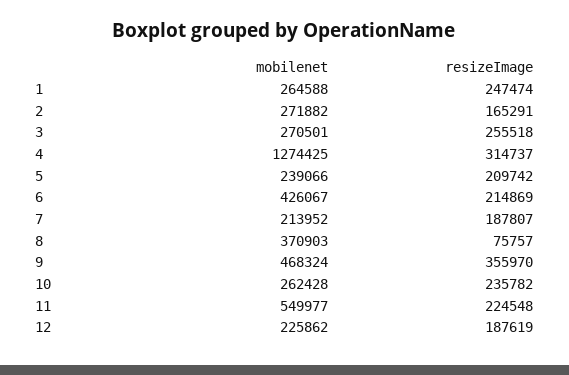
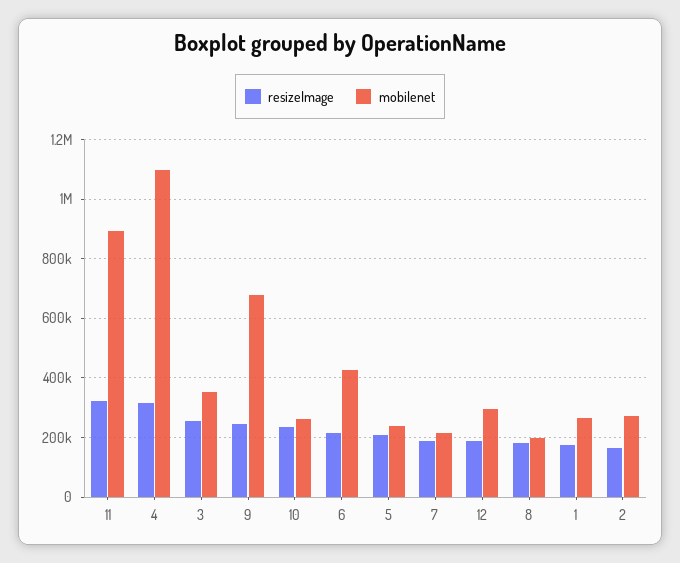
resizeImage, 1: 247474 -> 175000
mobilenet, 3: 270501 -> 350000
mobilenet, 4: 1274425 -> 1100000
mobilenet, 8: 370903 -> 200000
resizeImage, 8: 75757 -> 175000
mobilenet, 9: 468324 -> 675000
resizeImage, 9: 355970 -> 250000
mobilenet, 11: 549977 -> 900000
resizeImage, 11: 224548 -> 325000
mobilenet, 12: 225862 -> 300000

